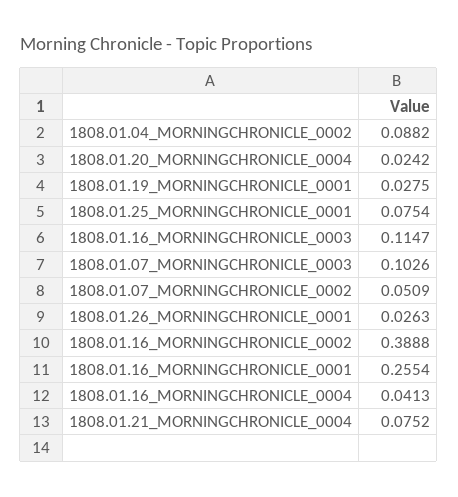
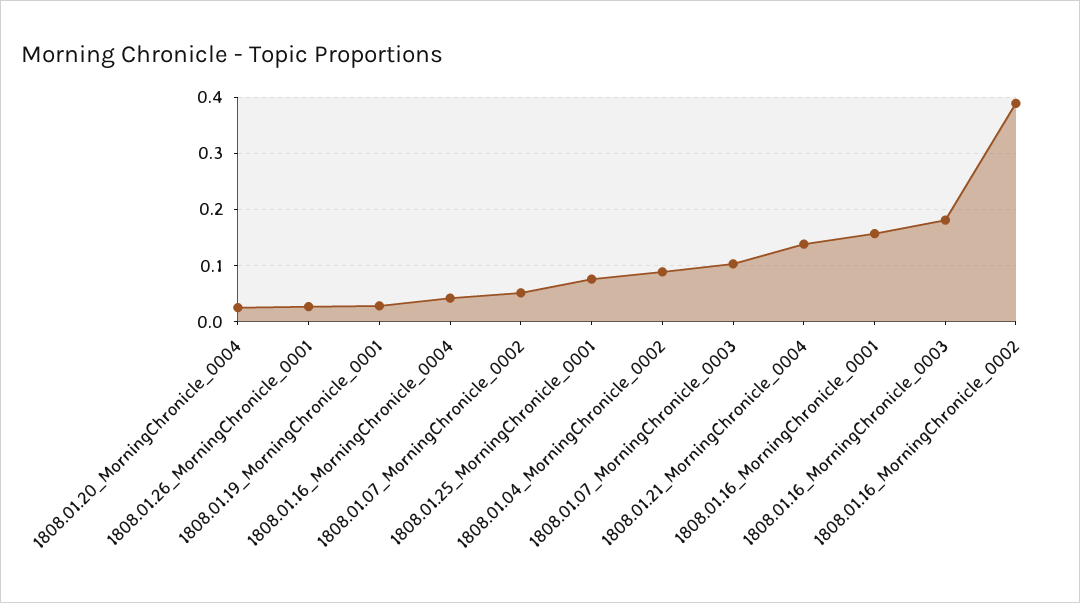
1808.01.16_MORNINGCHRONICLE_0003: 0.1147 -> 0.18
1808.01.16_MORNINGCHRONICLE_0001: 0.2554 -> 0.16
1808.01.21_MORNINGCHRONICLE_0004: 0.0752 -> 0.14

